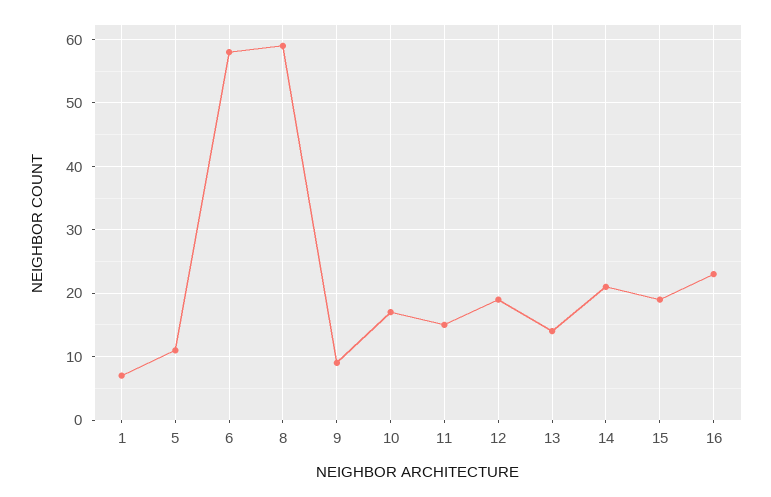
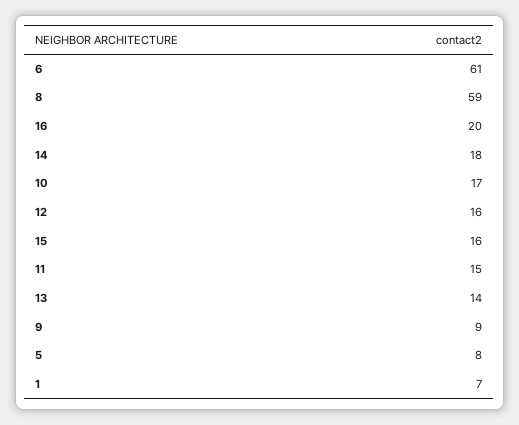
5: 11 -> 8
6: 58 -> 61
12: 19 -> 16
14: 21 -> 18
15: 19 -> 16
16: 23 -> 20

